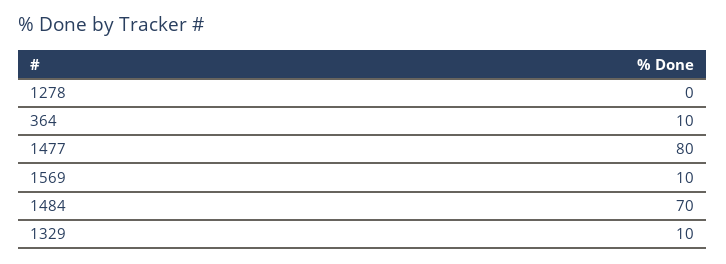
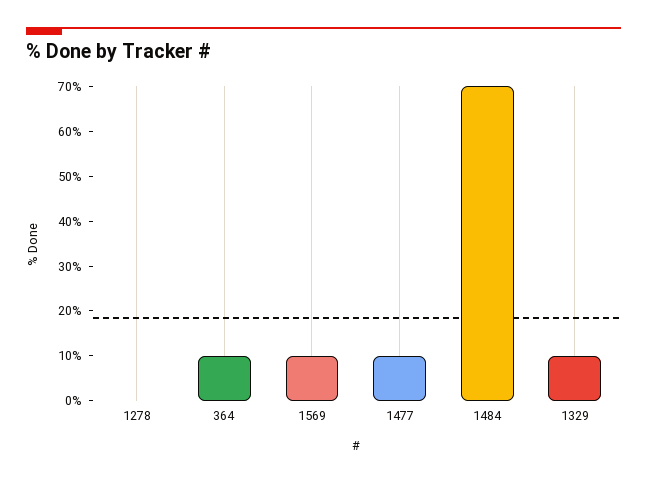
1477: 80 -> 10

